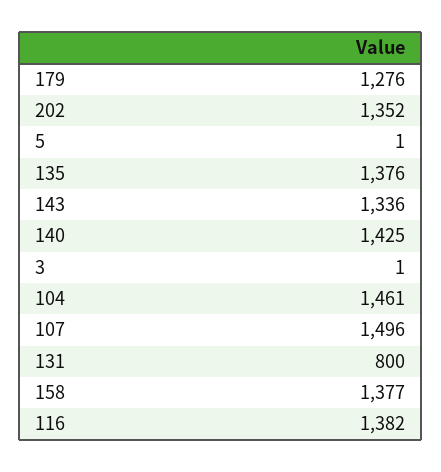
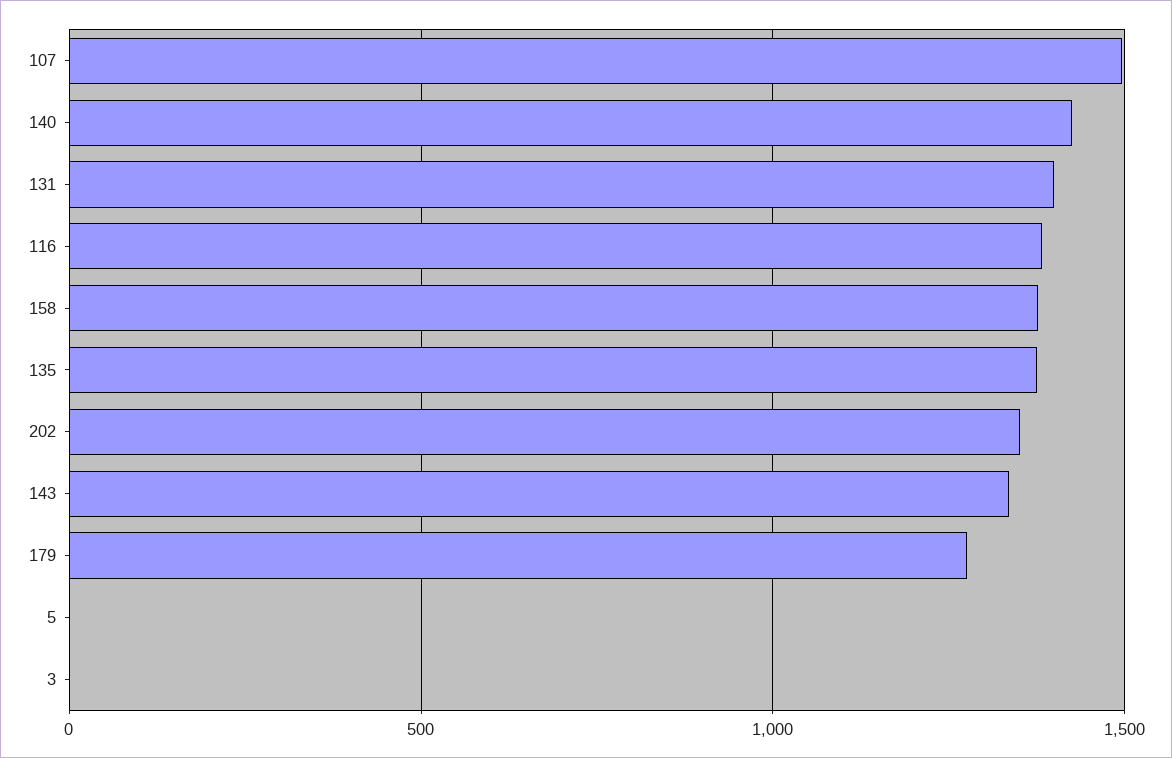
104: 1461 -> none
131: 800 -> 1400

